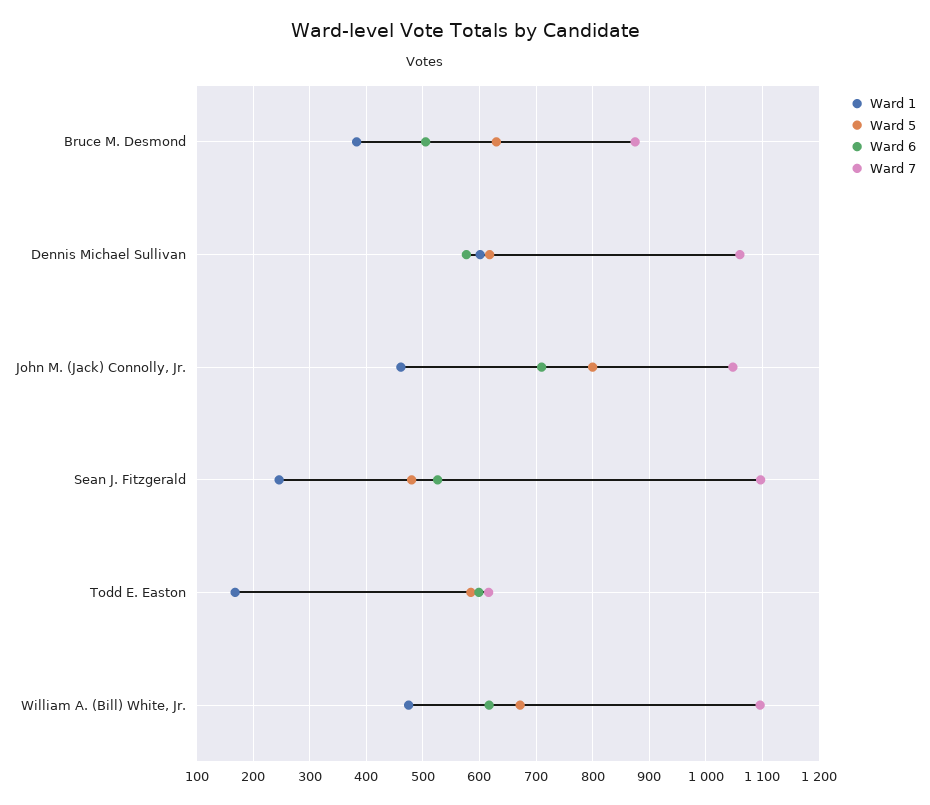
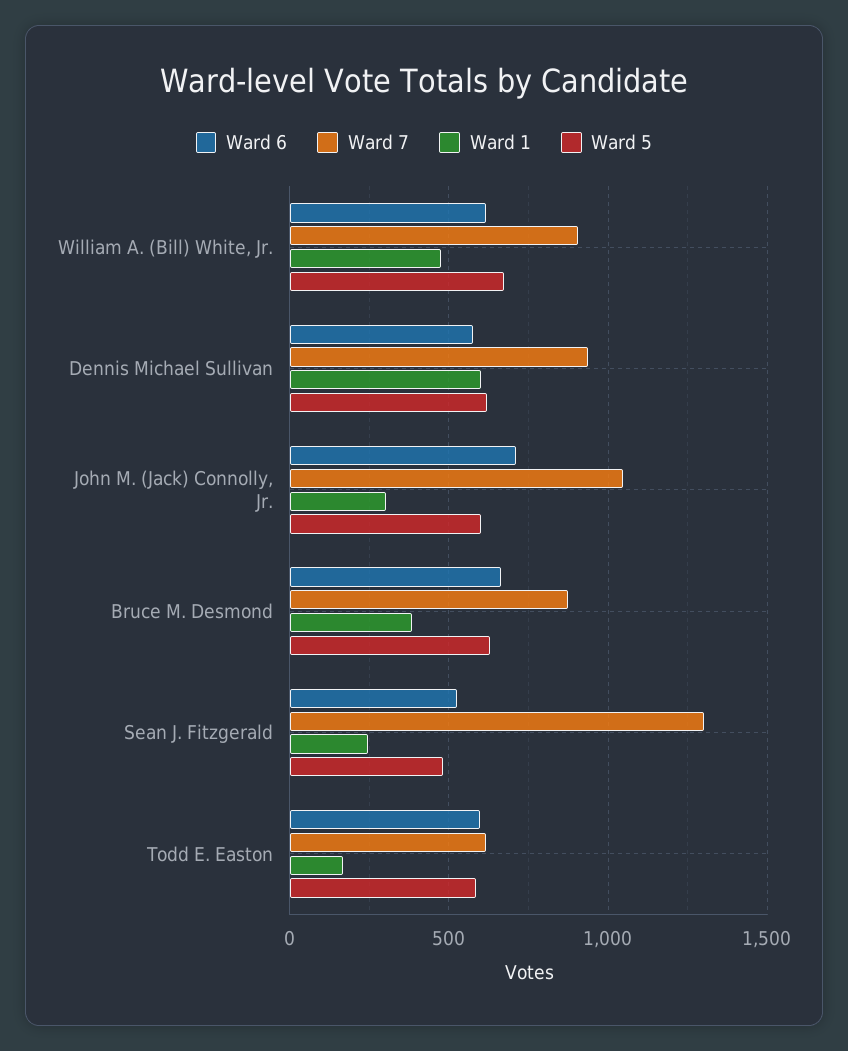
Ward 6, Bruce M. Desmond: 500 -> 650
Ward 7, Dennis Michael Sullivan: 1060 -> 950
Ward 1, John M. (Jack) Connolly, Jr.: 460 -> 300
Ward 5, John M. (Jack) Connolly, Jr.: 800 -> 600
Ward 7, Sean J. Fitzgerald: 1100 -> 1300
Ward 7, William A. (Bill) White, Jr.: 1100 -> 900

